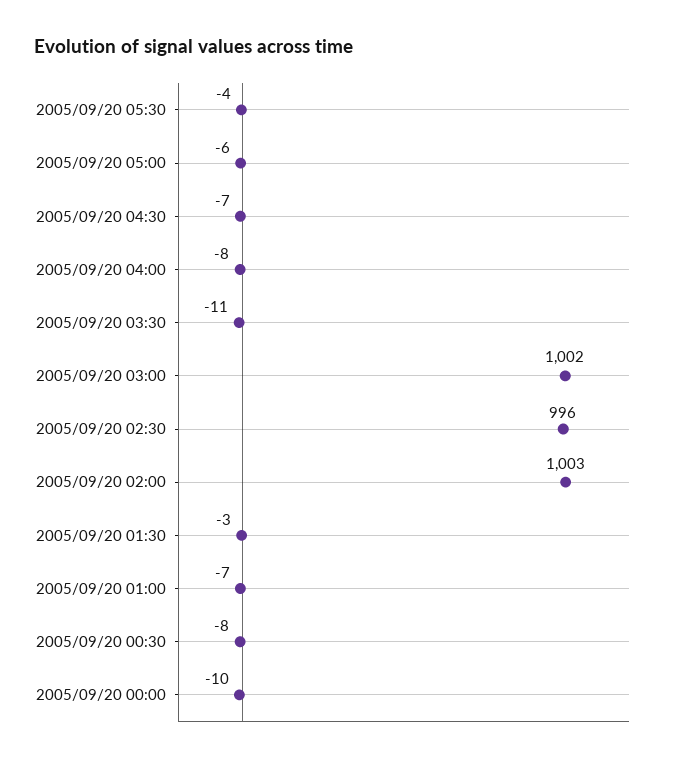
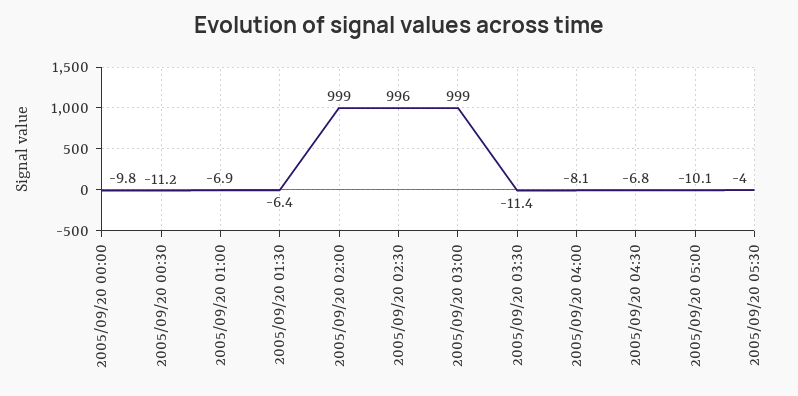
2005/09/20 05:00: -6 -> -10.1
2005/09/20 03:00: 1002 -> 999
2005/09/20 02:00: 1003 -> 999
2005/09/20 01:30: -3 -> -6.4
2005/09/20 00:30: -8 -> -11.2

